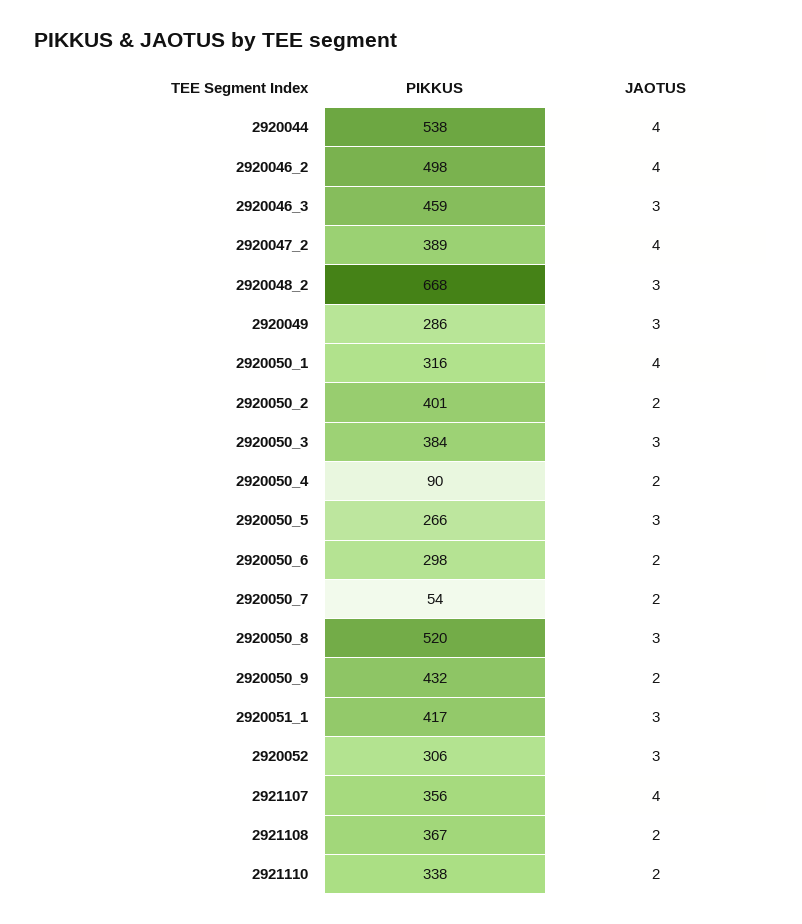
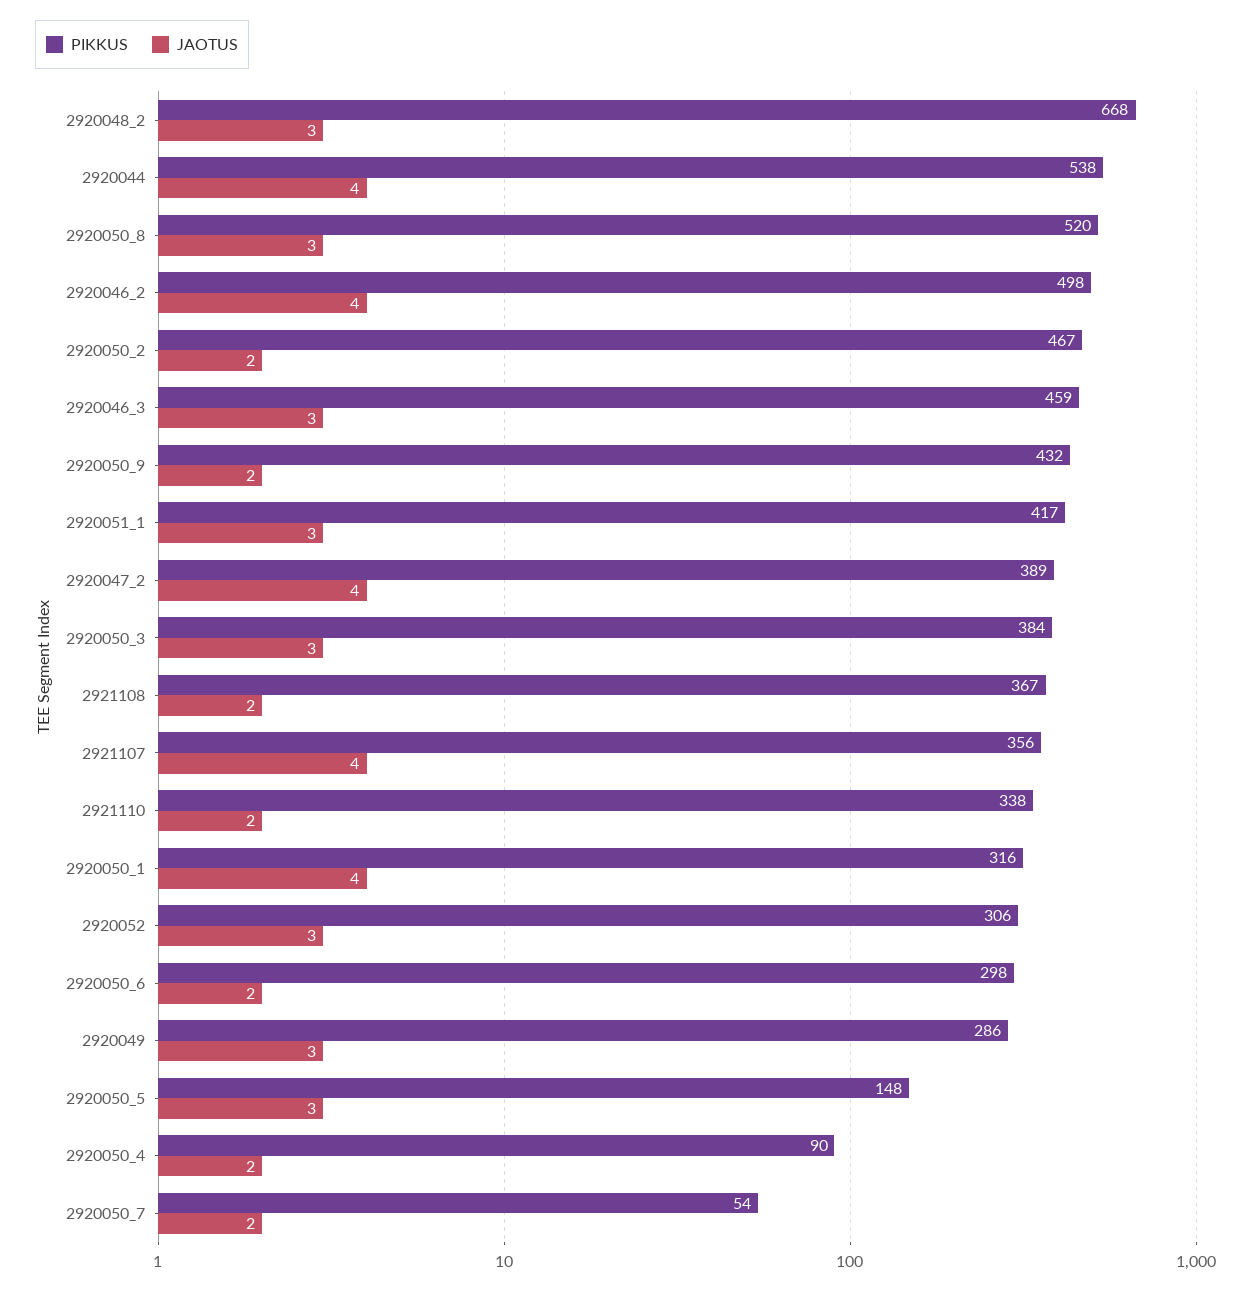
PIKKUS, 2920050_2: 401 -> 467
PIKKUS, 2920050_5: 266 -> 148

